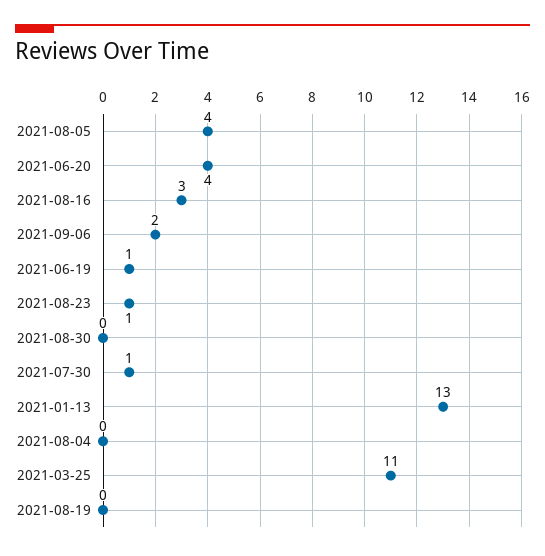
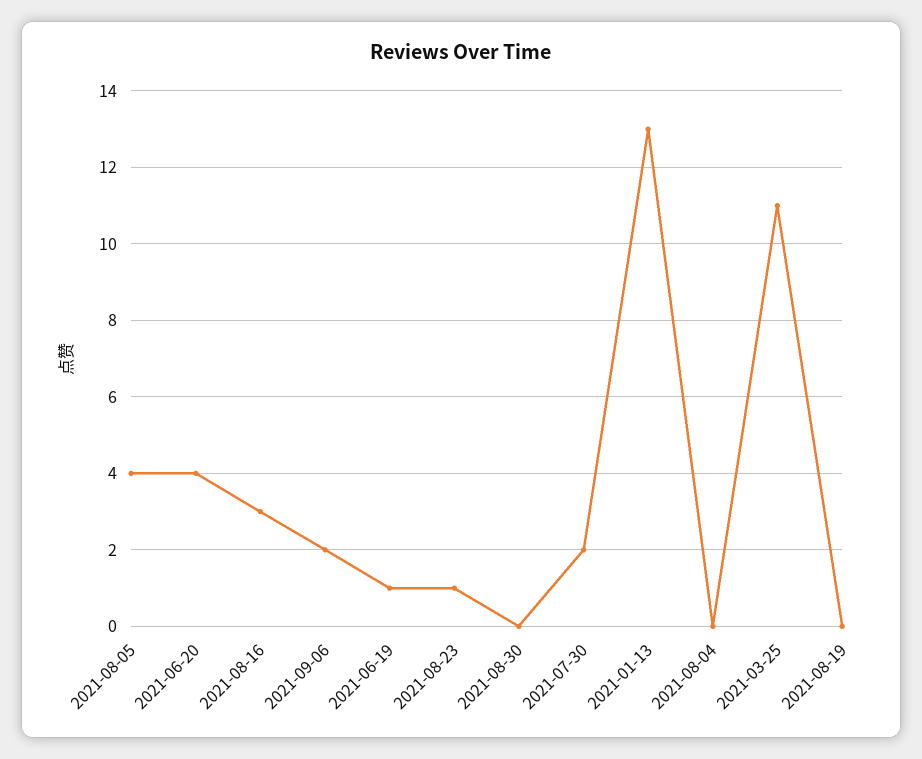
2021-07-30: 1 -> 2

